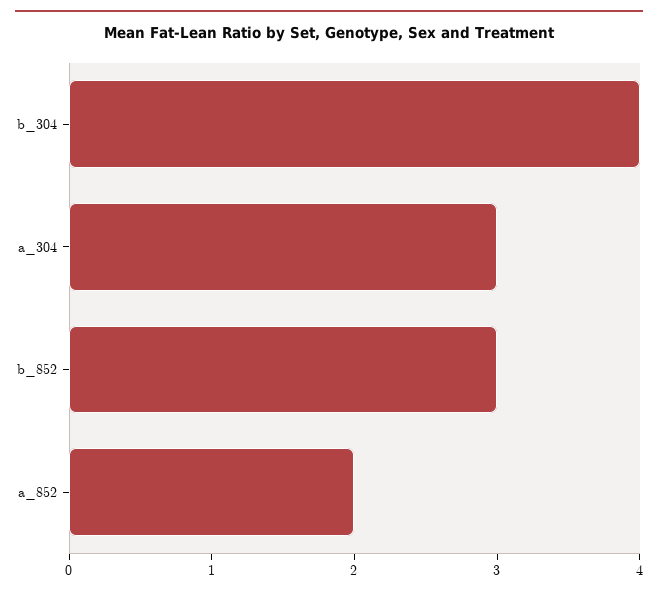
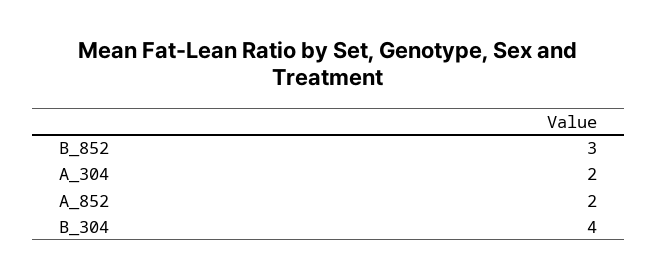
a_304: 3 -> 2

